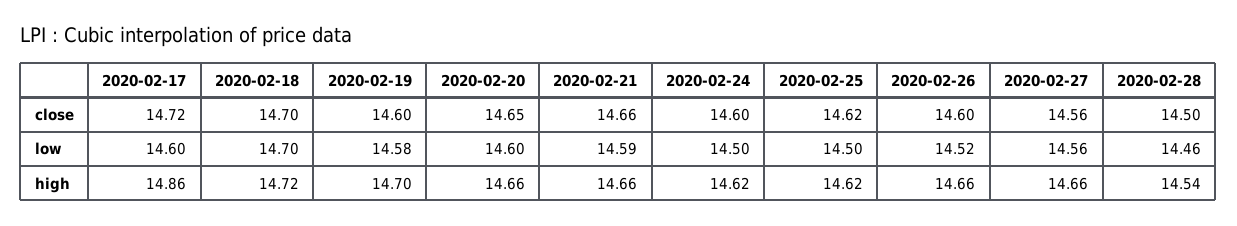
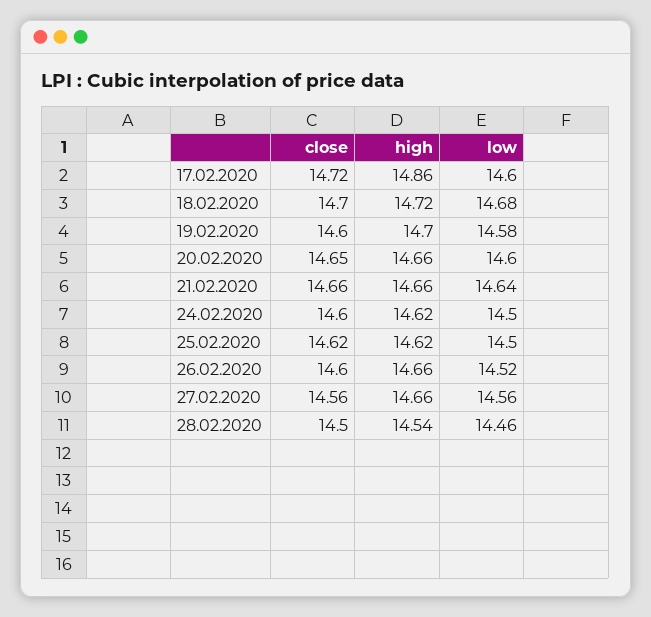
2020-02-18, low: 14.7 -> 14.68
2020-02-21, low: 14.59 -> 14.64

